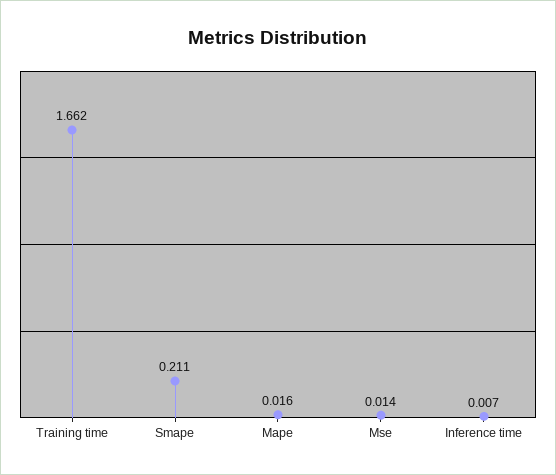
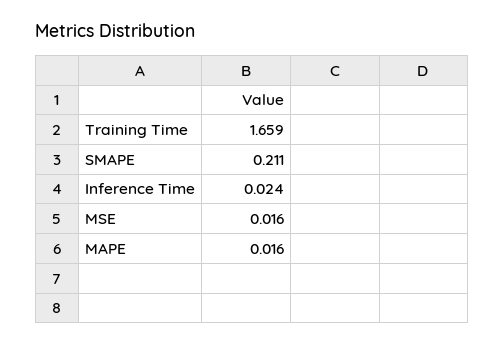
Training time: 1.662 -> 1.659
Mse: 0.014 -> 0.016
Inference time: 0.007 -> 0.024

